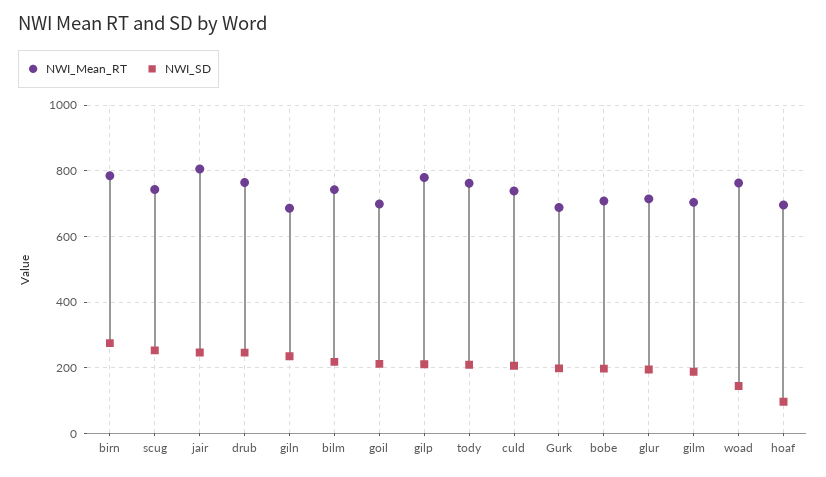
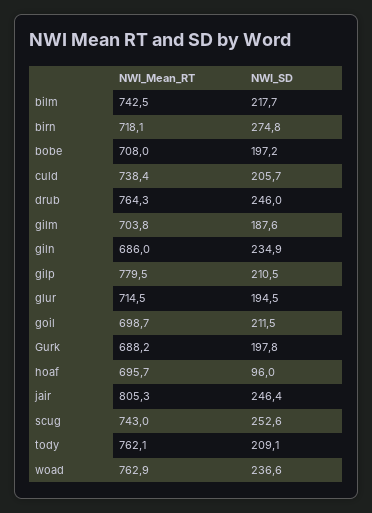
NWI_Mean_RT, birn: 780 -> 718.1
NWI_SD, woad: 140 -> 236.6

